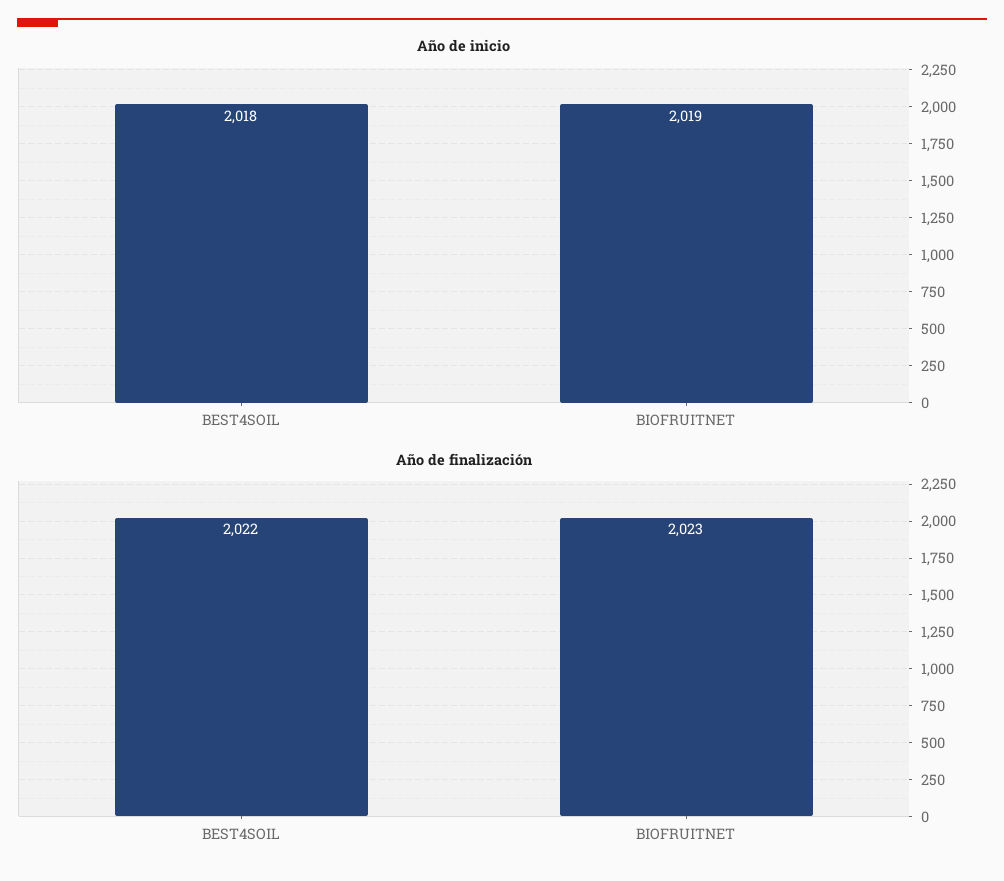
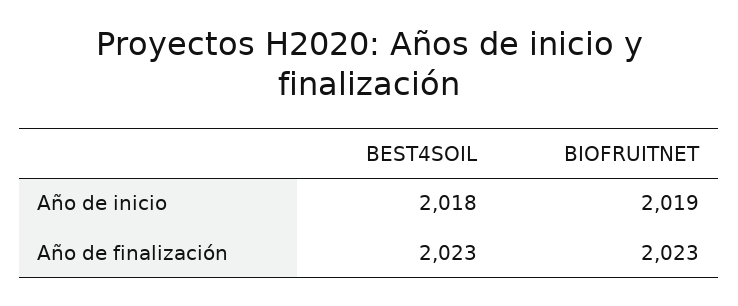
Año de finalización, BEST4SOIL: 2022 -> 2023

